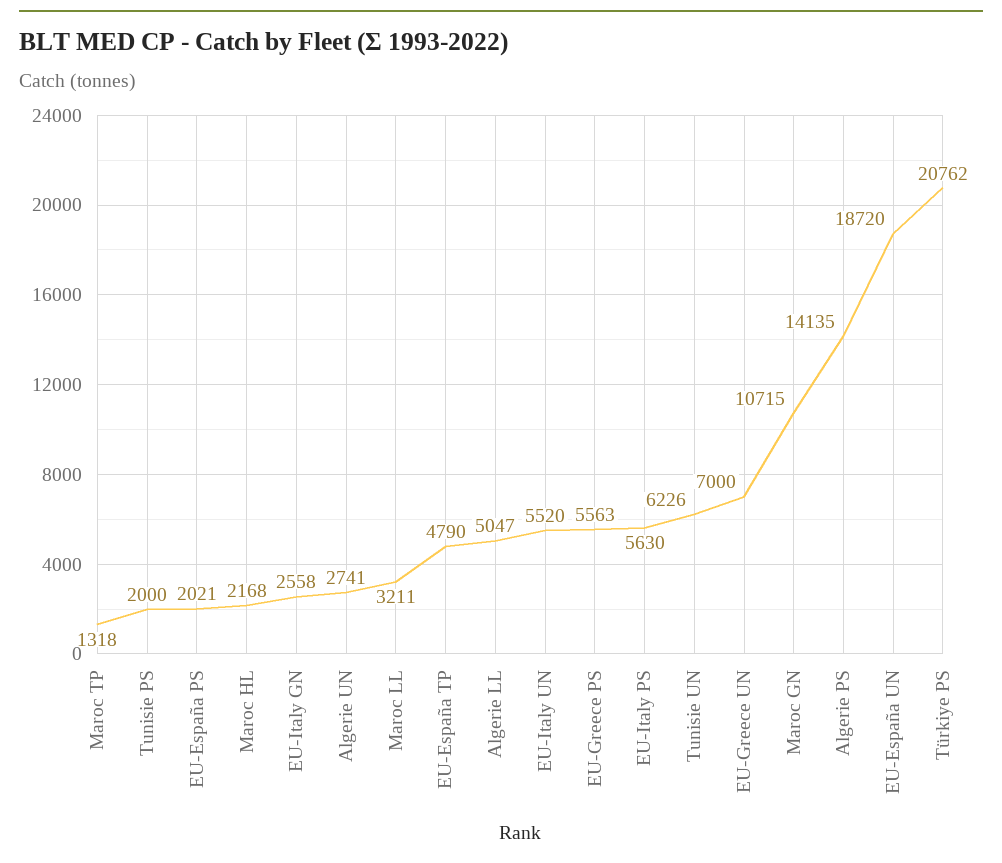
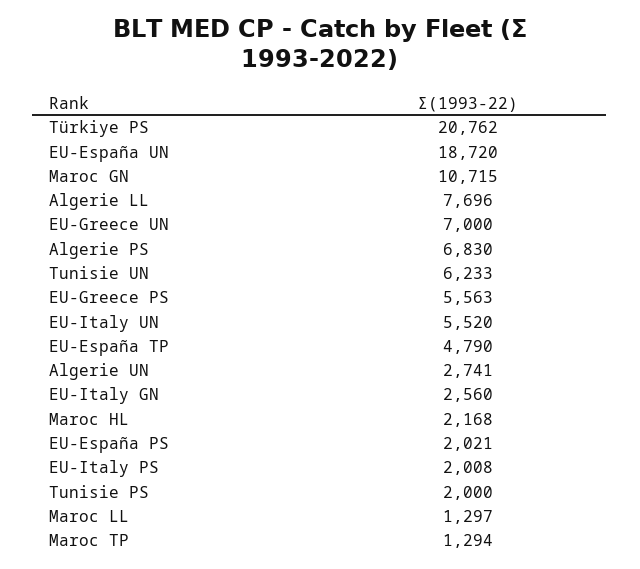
Maroc TP: 1318 -> 1294
EU-Italy GN: 2558 -> 2560
Maroc LL: 3211 -> 1297
Algerie LL: 5047 -> 7696
EU-Italy PS: 5630 -> 2008
Tunisie UN: 6226 -> 6233
Algerie PS: 14135 -> 6830

